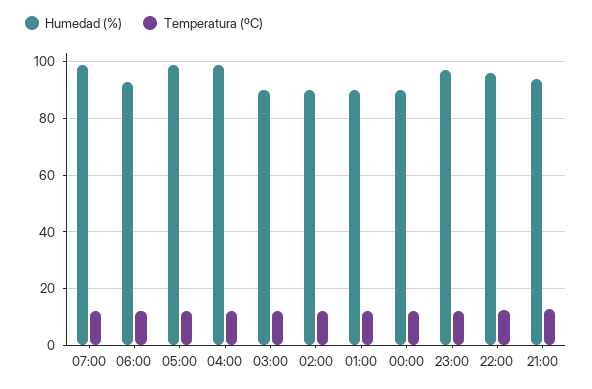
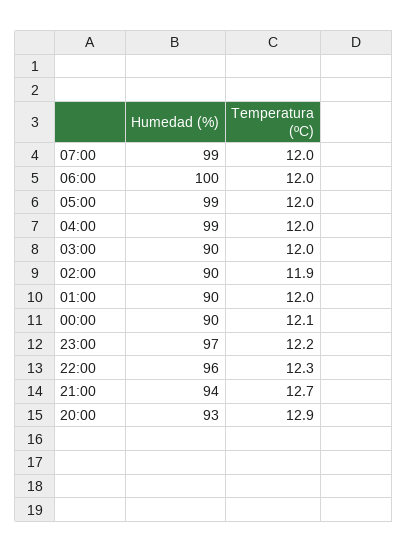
Humedad (%), 06:00: 92.5 -> 100
Humedad (%), 20:00: none -> 93
Temperatura (ºC), 20:00: none -> 12.9

